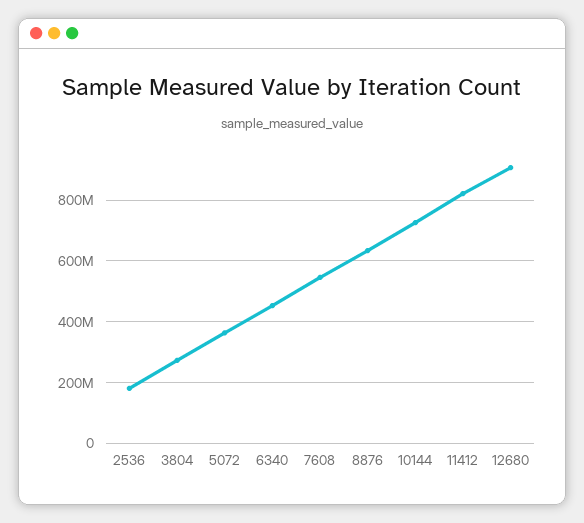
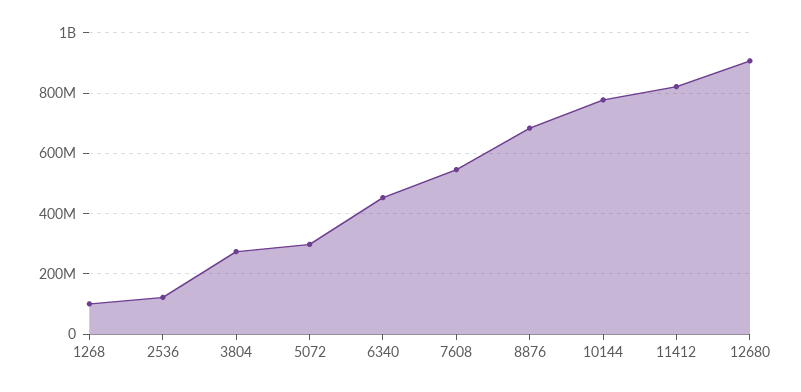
2536: 180000000 -> 120000000
5072: 360000000 -> 300000000
8876: 640000000 -> 680000000
10144: 720000000 -> 780000000
1268: none -> 100000000

